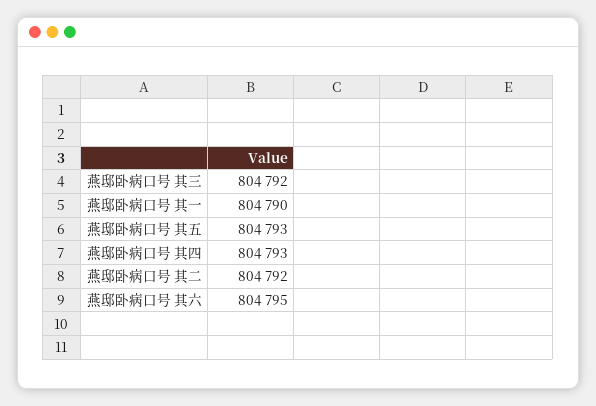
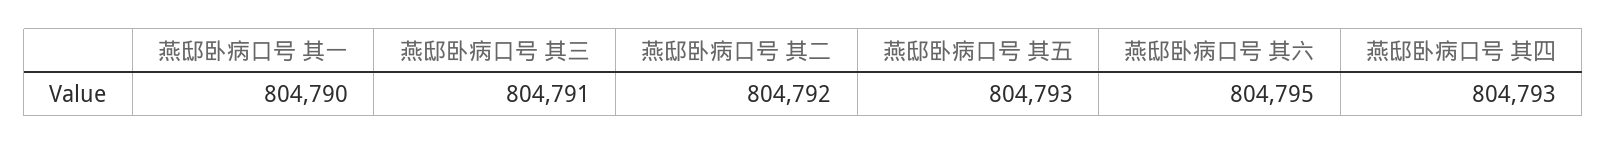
燕邸卧病口号 其三: 804792 -> 804791

